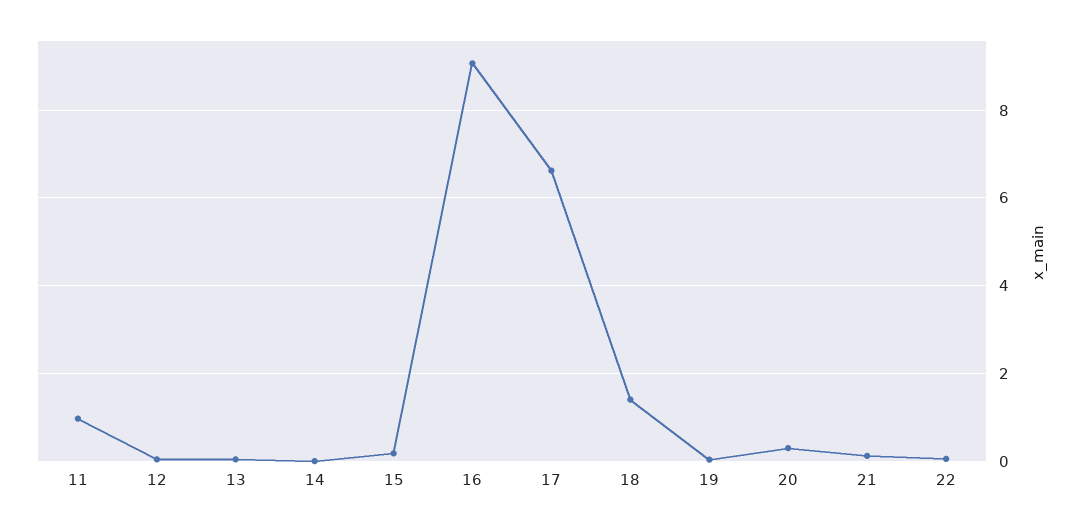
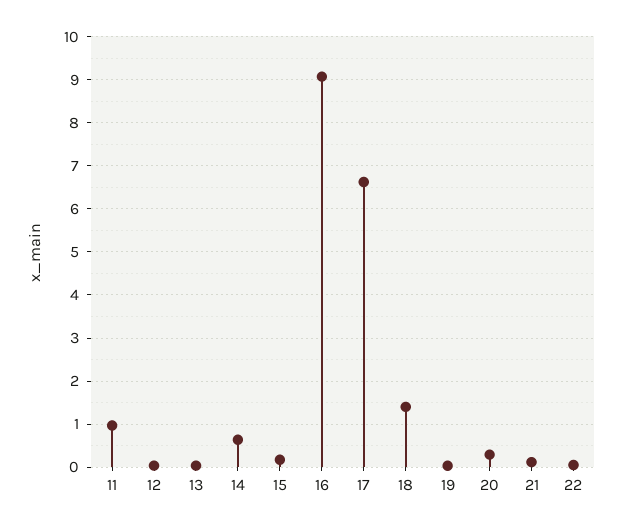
14: 0 -> 0.6

